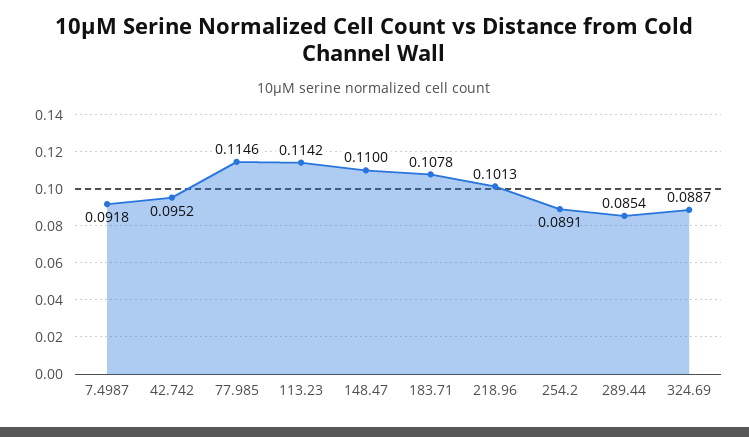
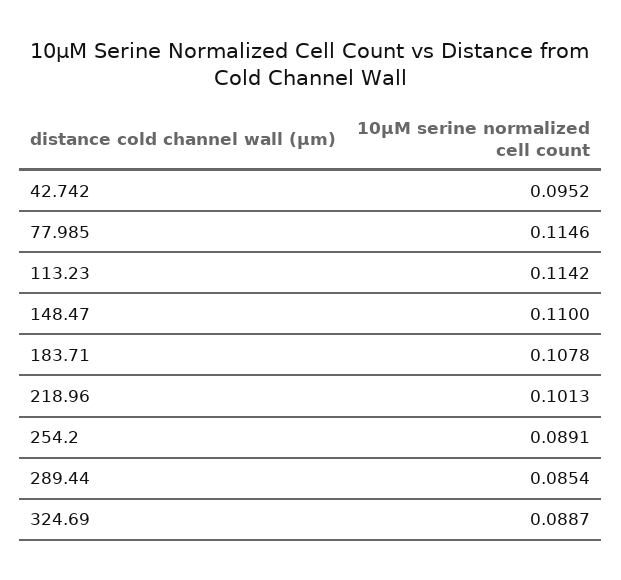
7.4987: 0.0918 -> none

